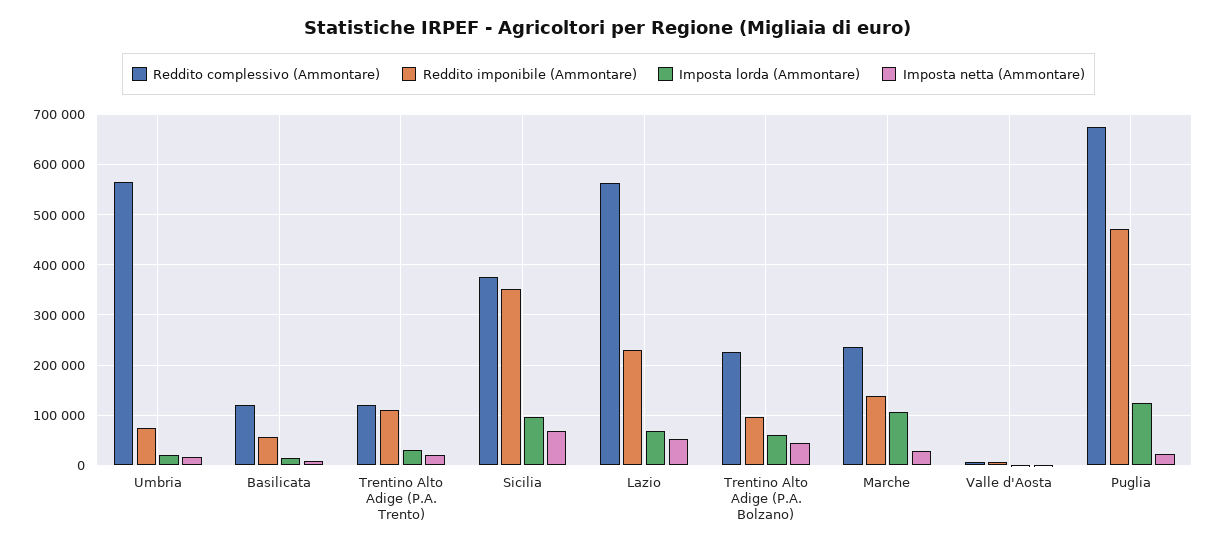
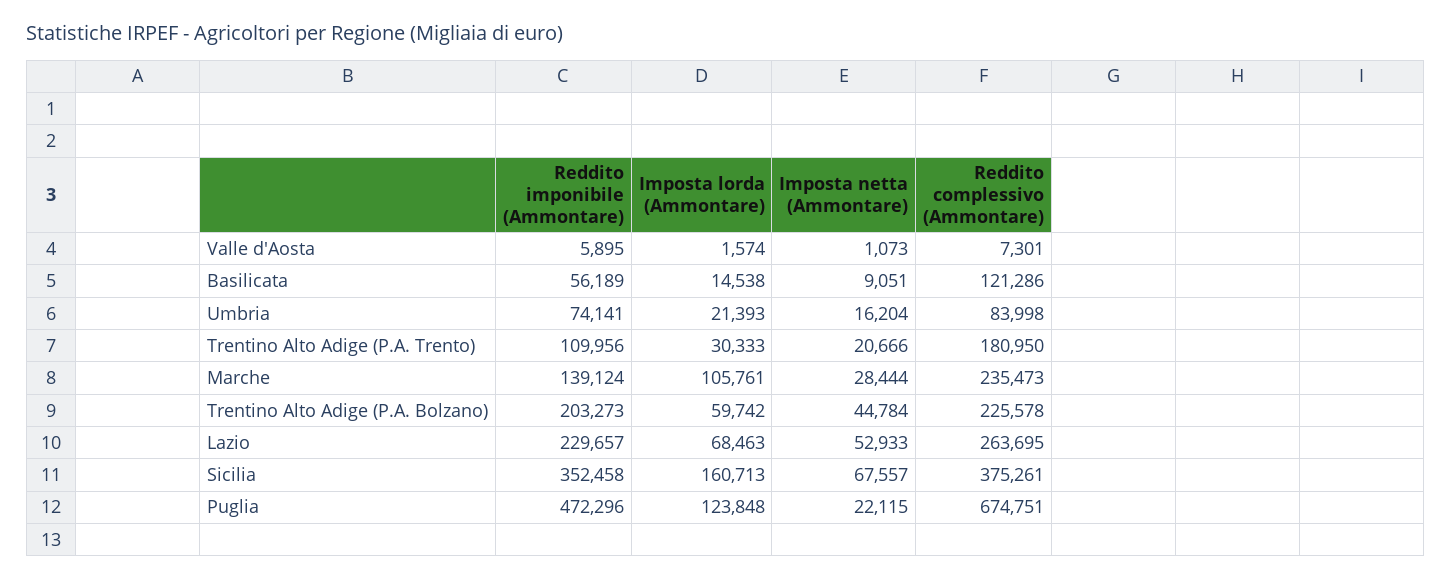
Reddito complessivo (Ammontare), Umbria: 560000 -> 83998
Reddito complessivo (Ammontare), Trentino Alto Adige (P.A. Trento): 120000 -> 180950
Imposta lorda (Ammontare), Sicilia: 100000 -> 160713
Reddito complessivo (Ammontare), Lazio: 560000 -> 263695
Reddito imponibile (Ammontare), Trentino Alto Adige (P.A. Bolzano): 100000 -> 203273

